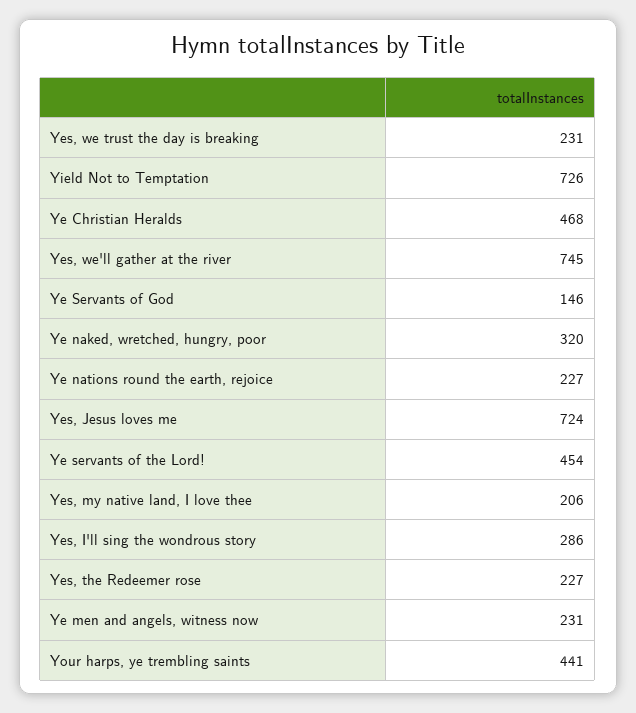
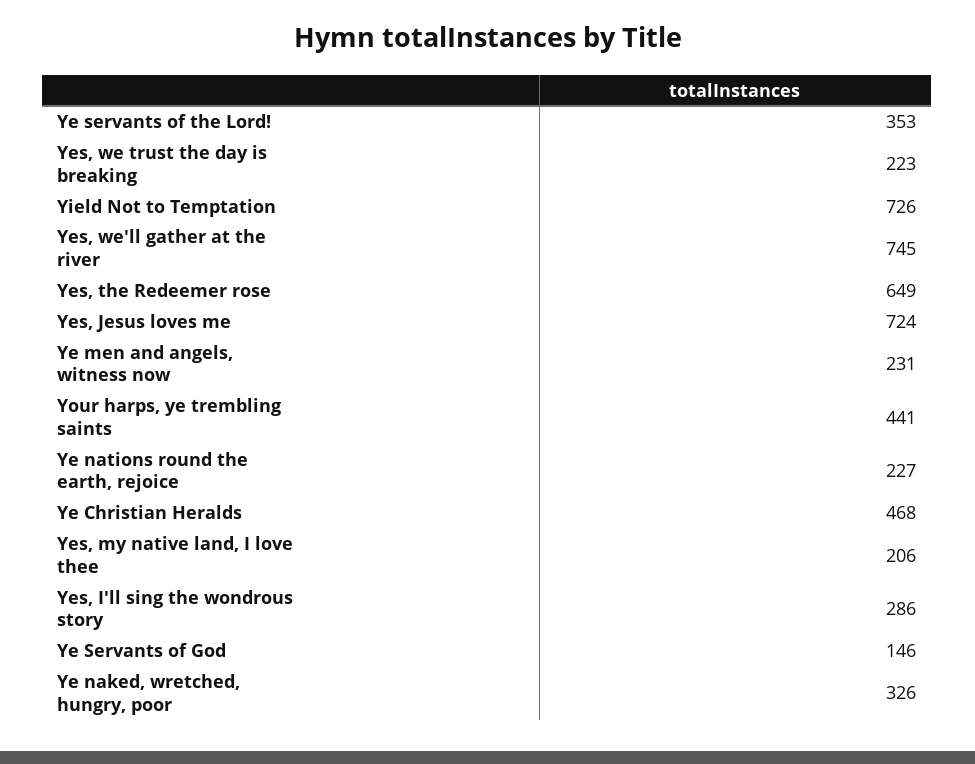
Yes, we trust the day is breaking: 231 -> 223
Ye naked, wretched, hungry, poor: 320 -> 326
Ye servants of the Lord!: 454 -> 353
Yes, the Redeemer rose: 227 -> 649

